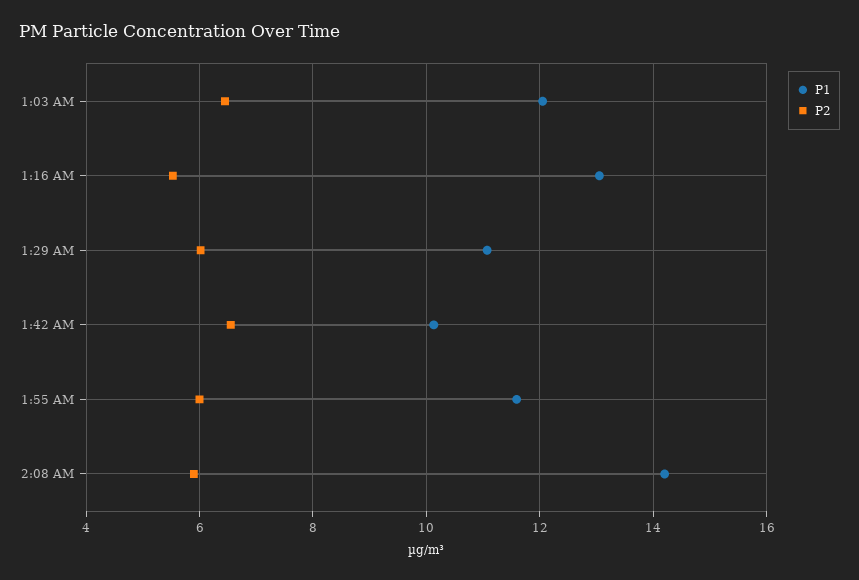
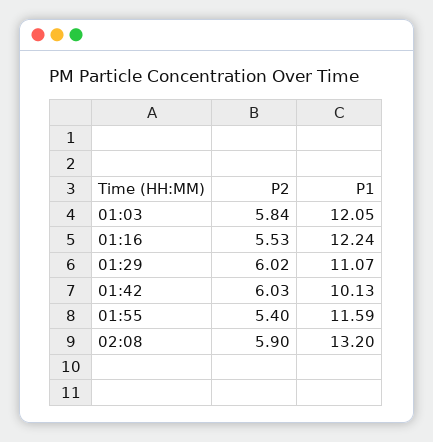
P2, 1:03 AM: 6.4 -> 5.84
P1, 1:16 AM: 13 -> 12.24
P2, 1:42 AM: 6.6 -> 6.03
P2, 1:55 AM: 6 -> 5.4
P1, 2:08 AM: 14.2 -> 13.2

